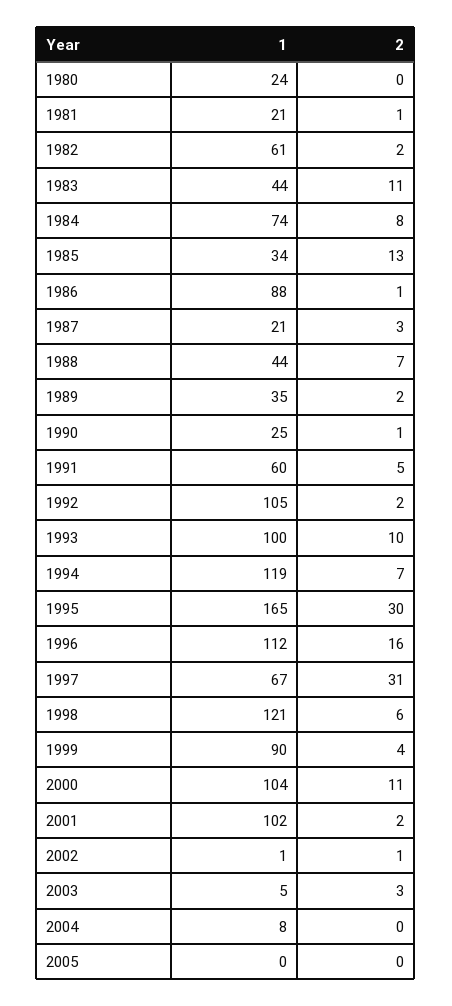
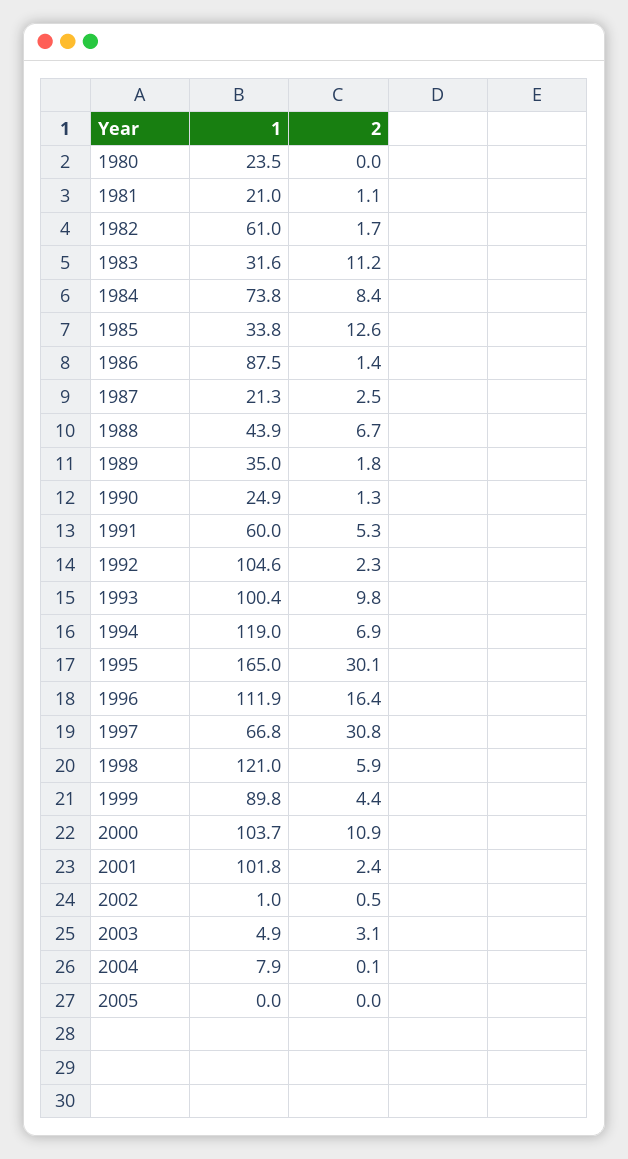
1, 1983: 44 -> 31.6

